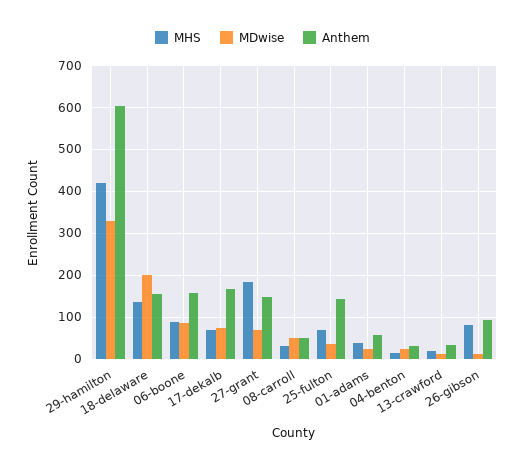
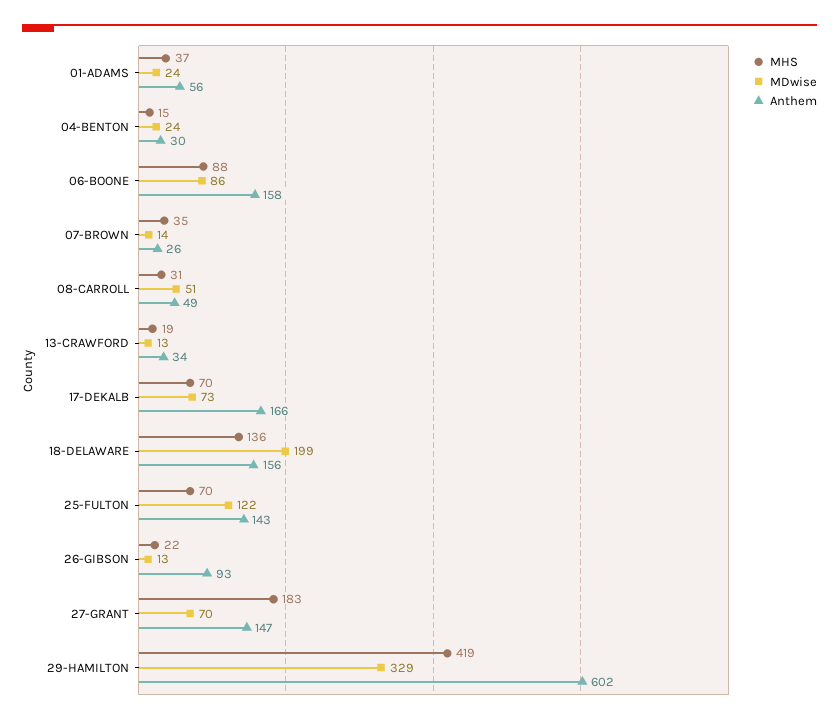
MDwise, 25-fulton: 40 -> 122
MHS, 26-gibson: 80 -> 22
MHS, 07-BROWN: none -> 35
MDwise, 07-BROWN: none -> 14
Anthem, 07-BROWN: none -> 26

